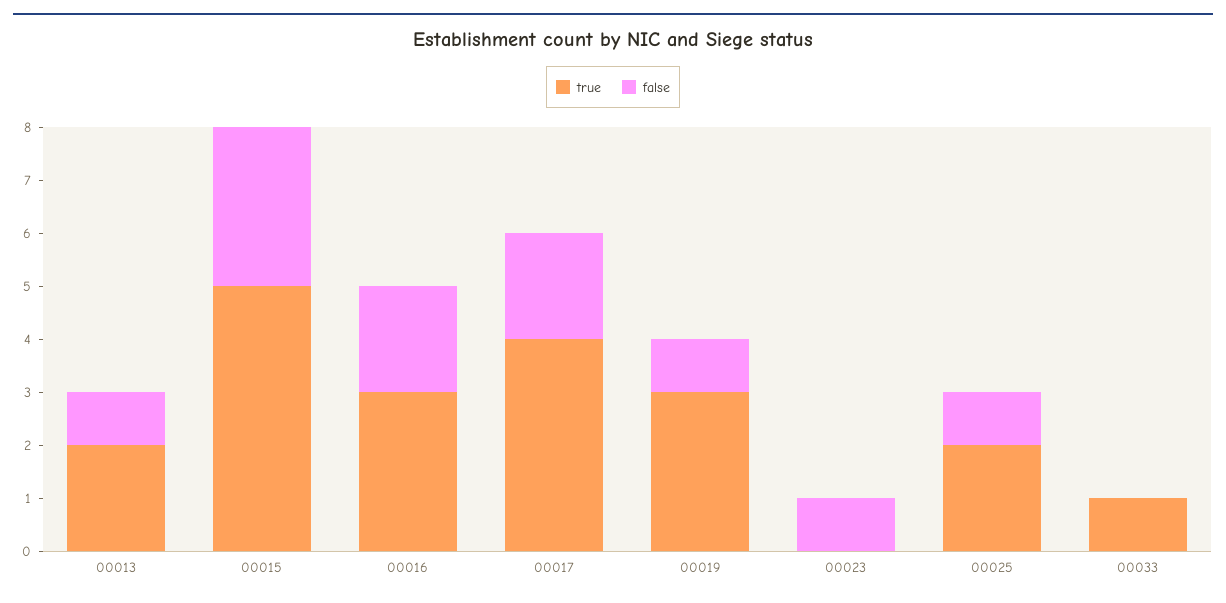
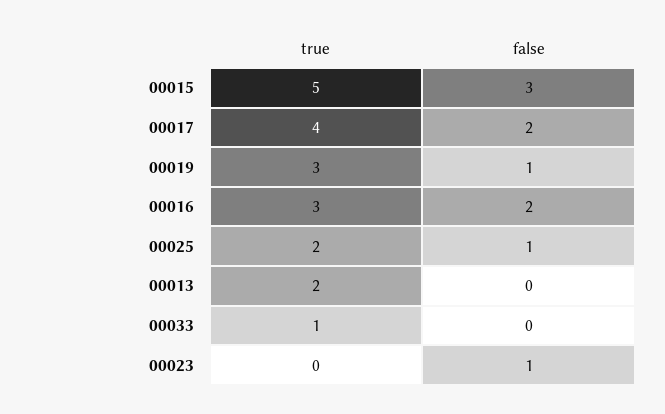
false, 00013: 1 -> 0

